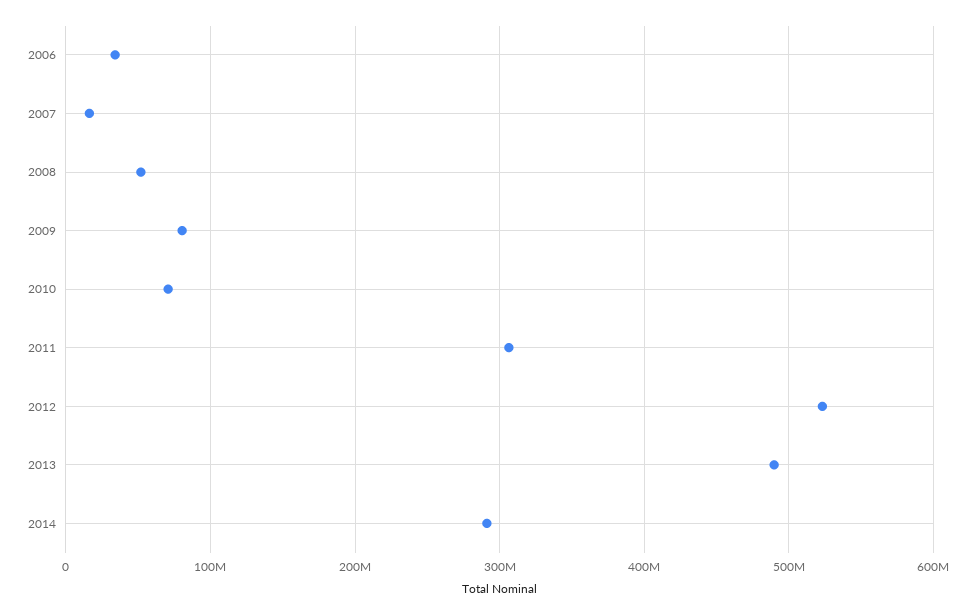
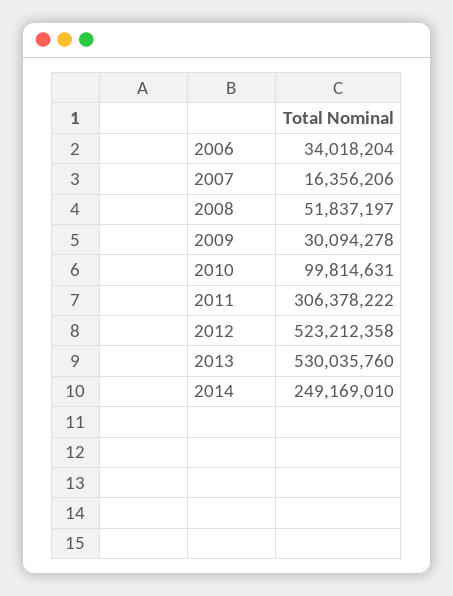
2009: 80000000 -> 30094278
2010: 70000000 -> 99814631
2013: 490000000 -> 530035760
2014: 290000000 -> 249169010

